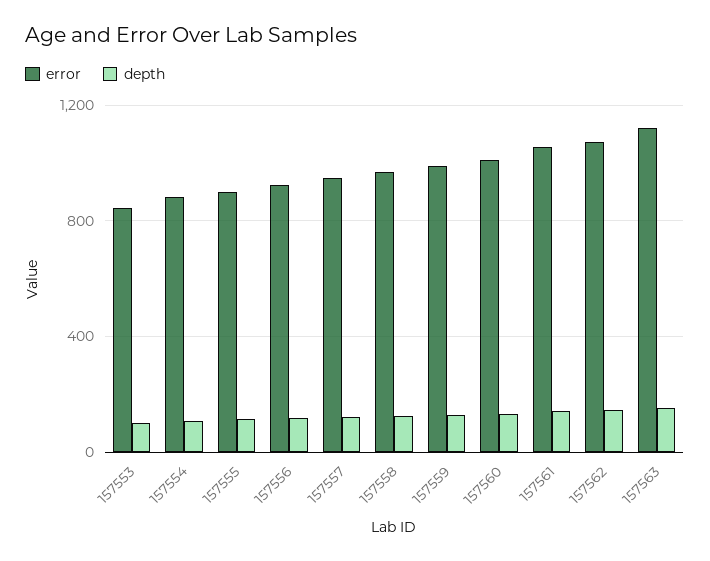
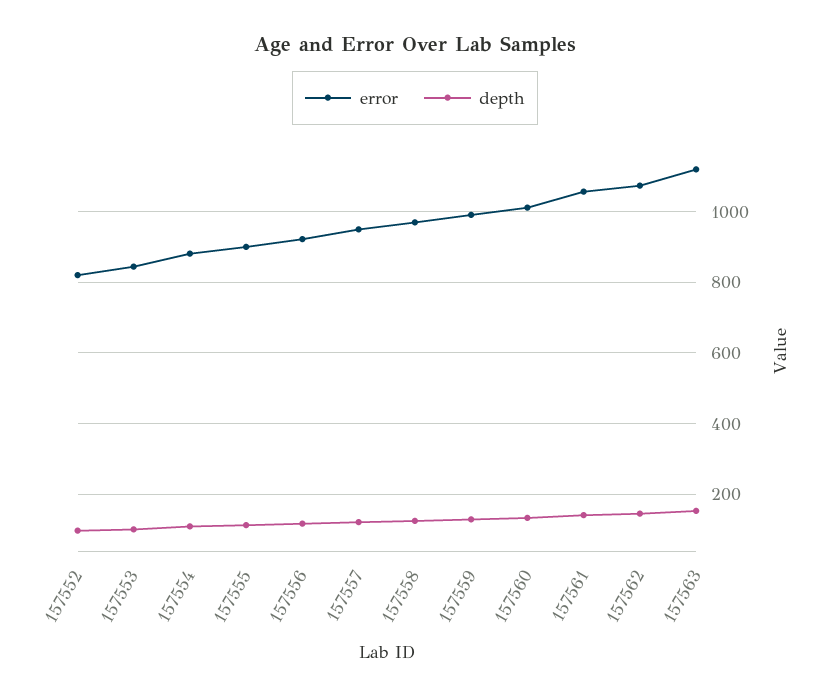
error, 157552: none -> 820
depth, 157552: none -> 100

